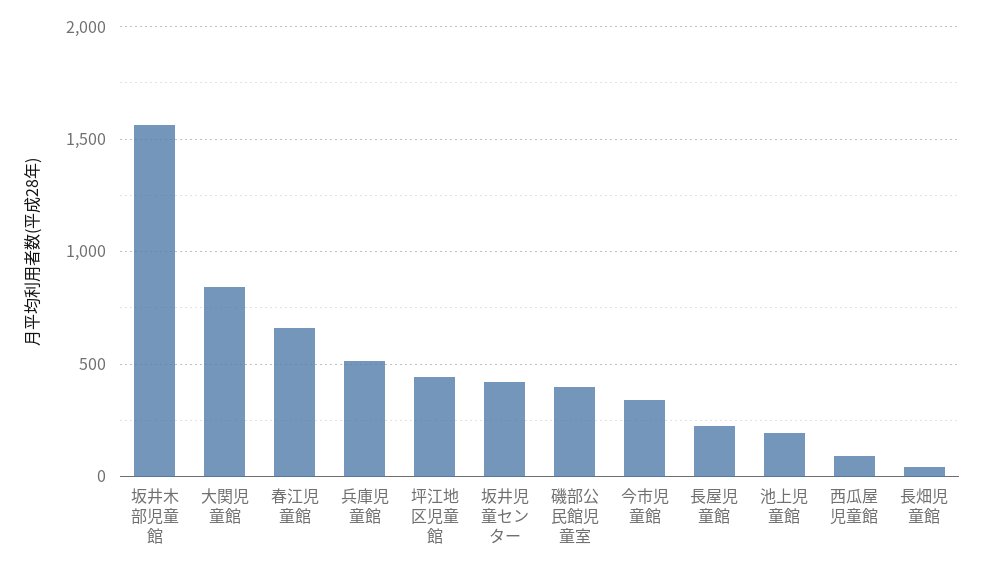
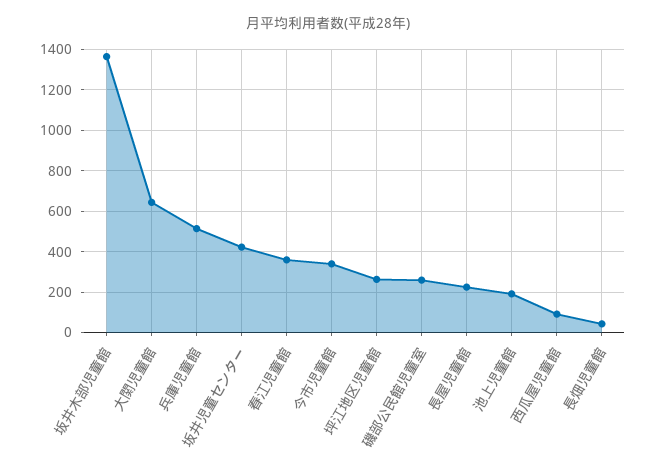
坂井木部児童館: 1550 -> 1350
大関児童館: 850 -> 650
春江児童館: 650 -> 350
坪江地区児童館: 450 -> 250
磯部公民館児童室: 400 -> 250

